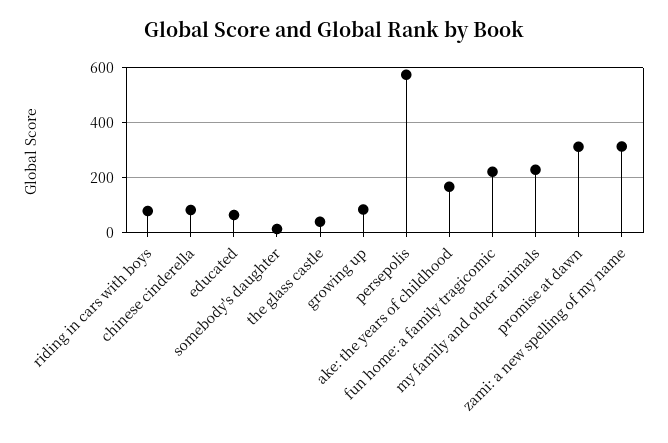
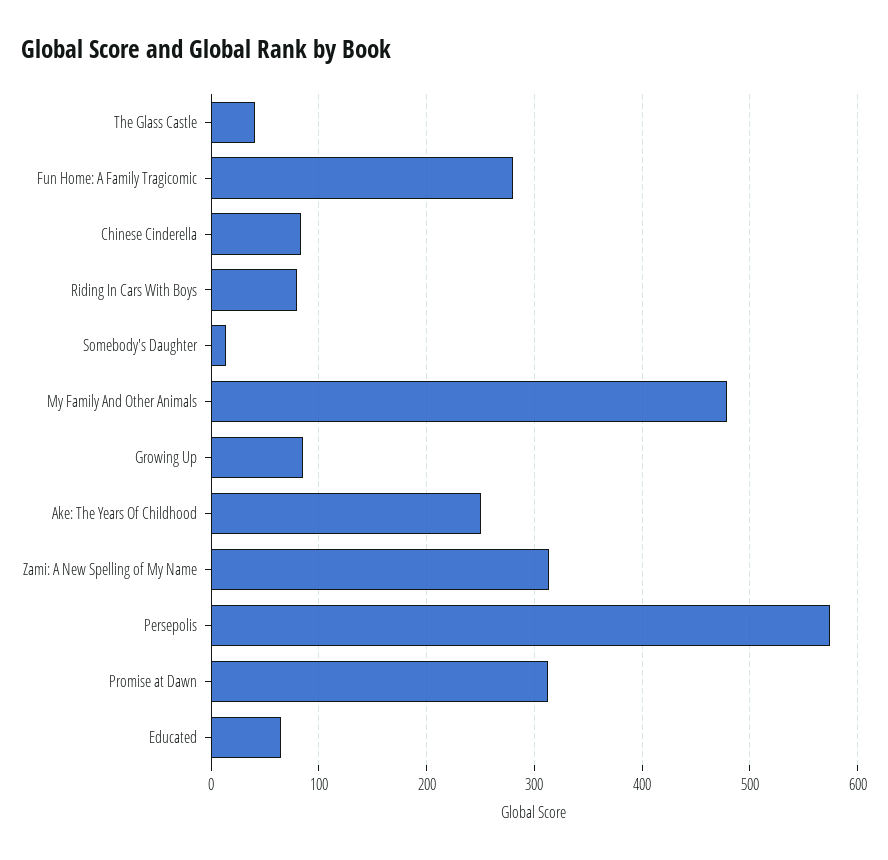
ake: the years of childhood: 175 -> 250
fun home: a family tragicomic: 225 -> 280
my family and other animals: 225 -> 480

